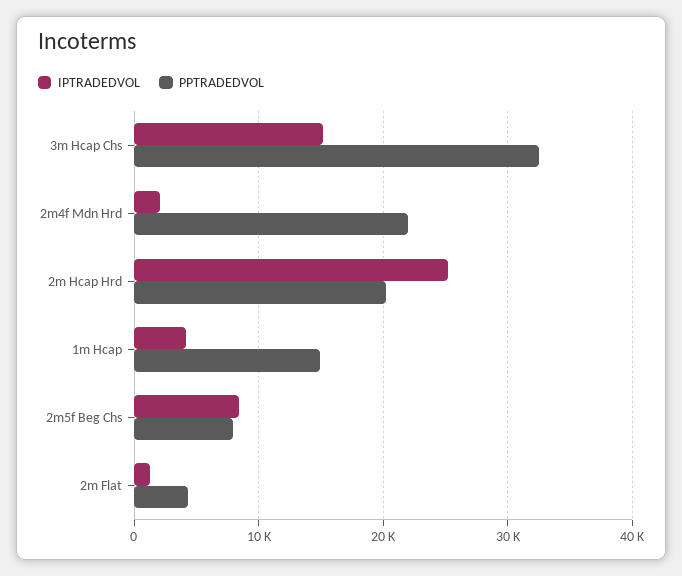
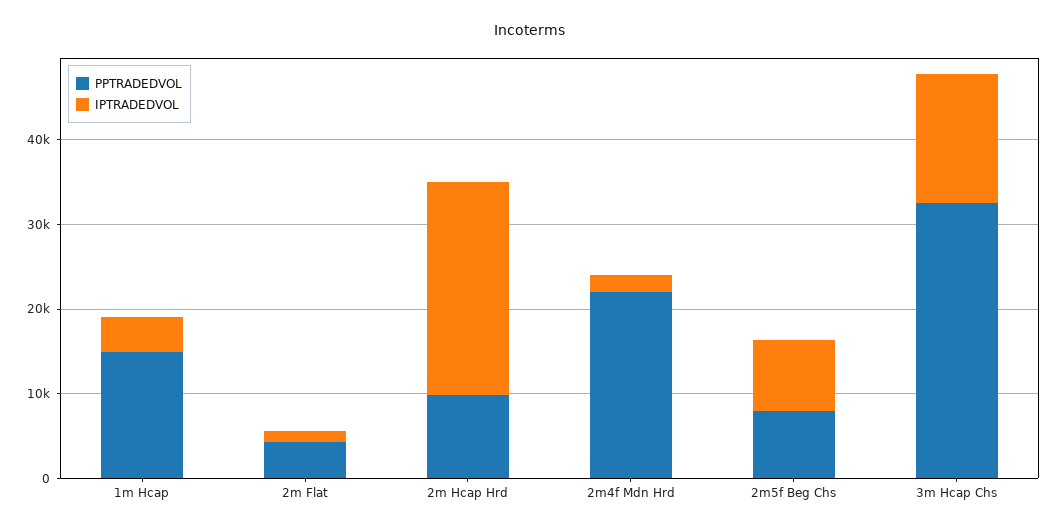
PPTRADEDVOL, 2m Hcap Hrd: 20000 -> 10000

